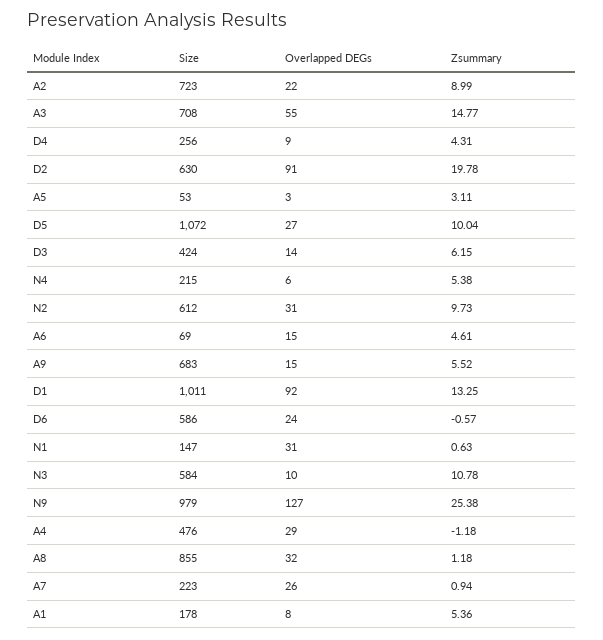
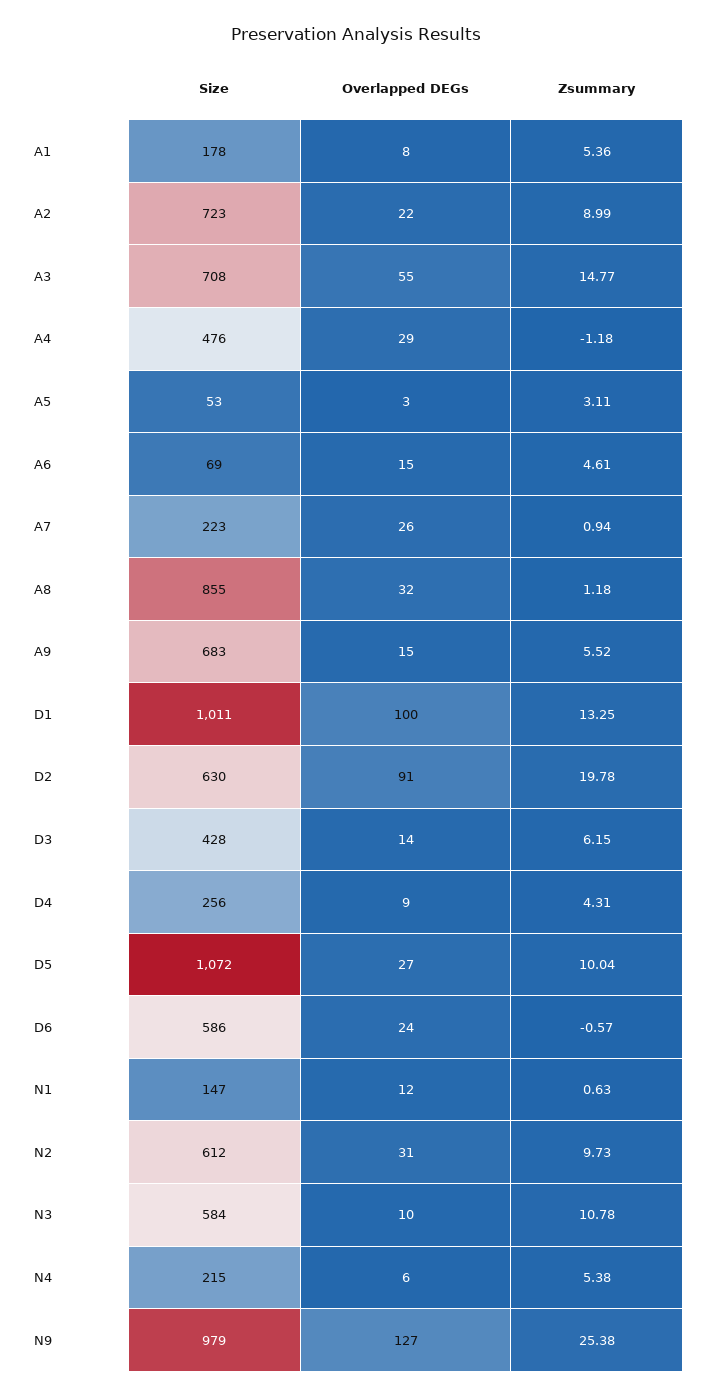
Size, D3: 424 -> 428
Overlapped DEGs, D1: 92 -> 100
Overlapped DEGs, N1: 31 -> 12

